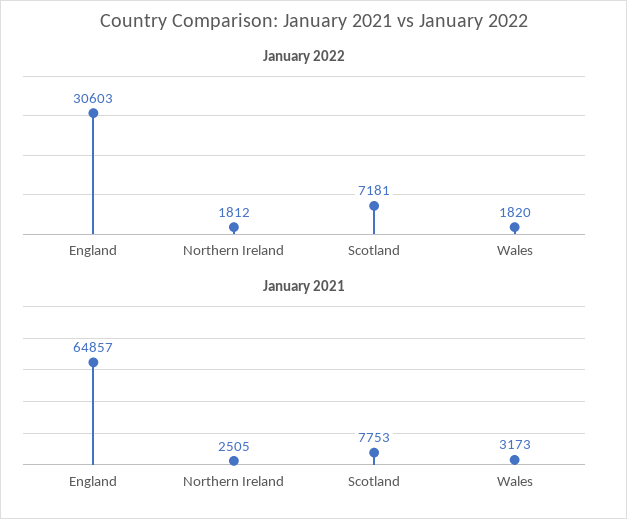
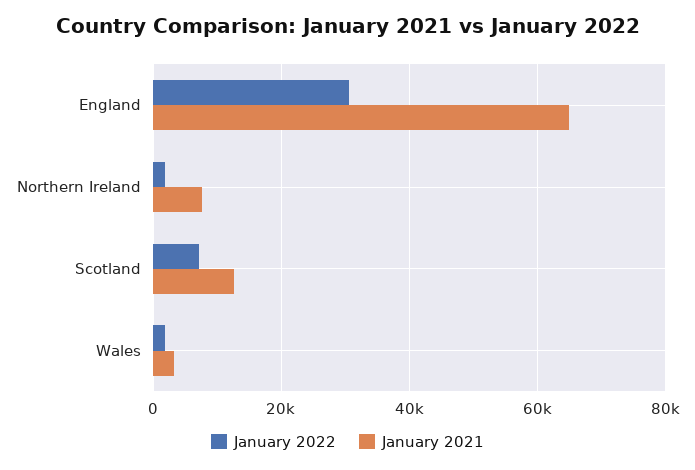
January 2021, Northern Ireland: 2505 -> 8000
January 2021, Scotland: 7753 -> 12000

